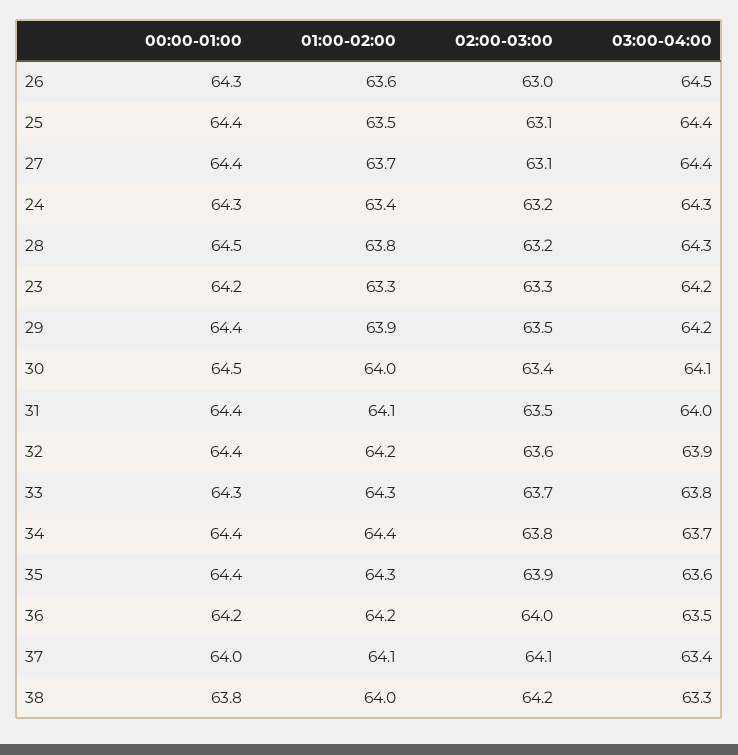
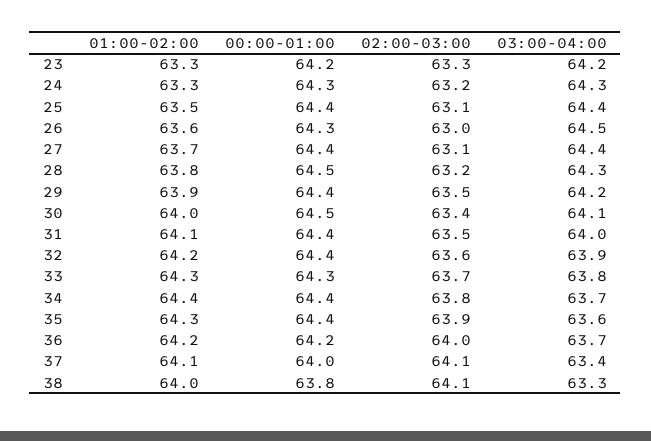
01:00-02:00, 24: 63.4 -> 63.3
03:00-04:00, 36: 63.5 -> 63.7
02:00-03:00, 38: 64.2 -> 64.1

